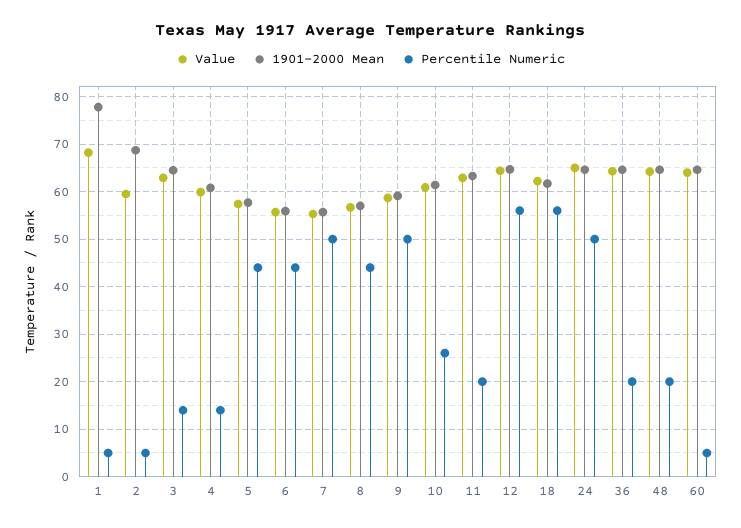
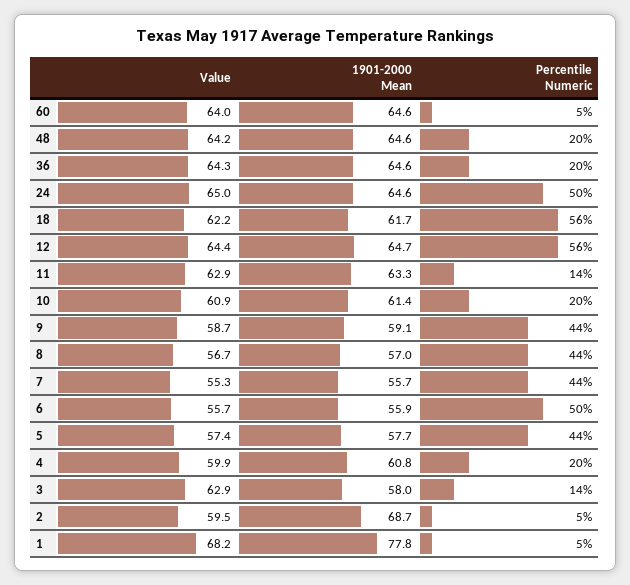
1901-2000 Mean, 3: 64 -> 58
Percentile Numeric, 4: 14 -> 20
Percentile Numeric, 6: 44 -> 50
Percentile Numeric, 7: 50 -> 44
Percentile Numeric, 9: 50 -> 44
Percentile Numeric, 10: 26 -> 20
Percentile Numeric, 11: 20 -> 14

